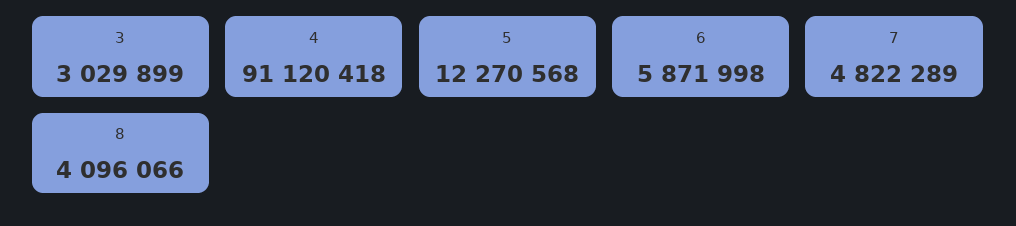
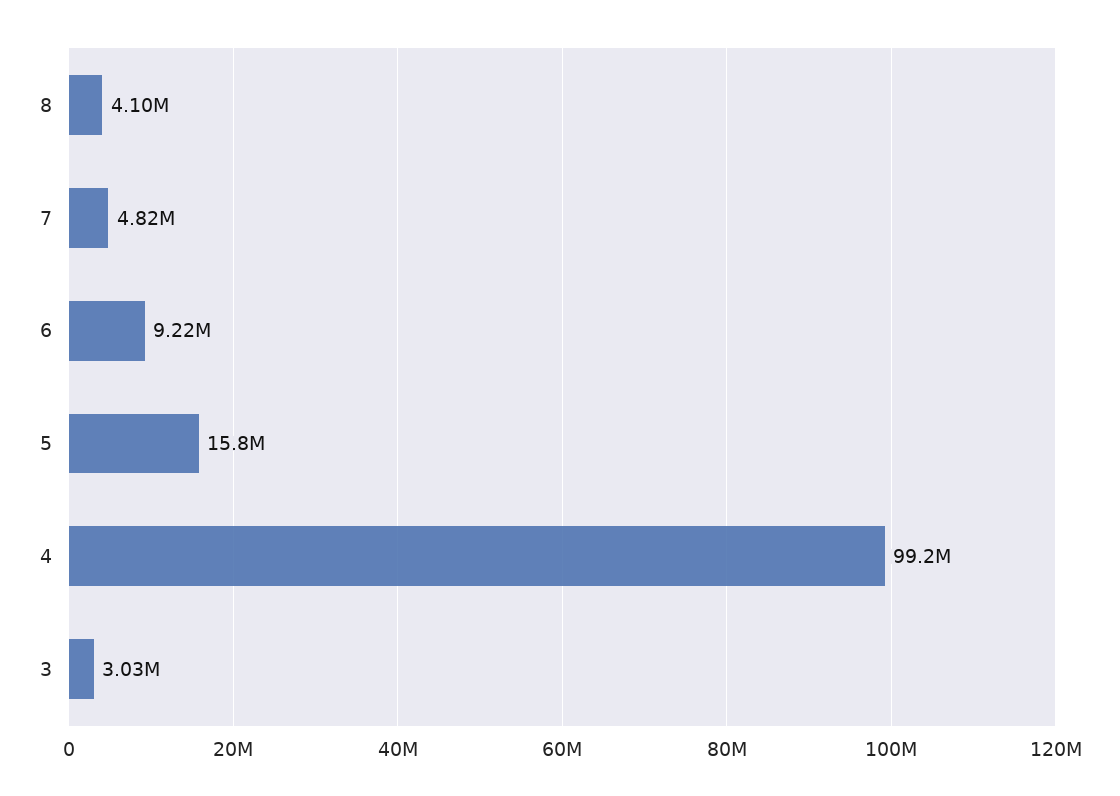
4: 91120418 -> 99200000
5: 12270568 -> 15800000
6: 5871998 -> 9220000

